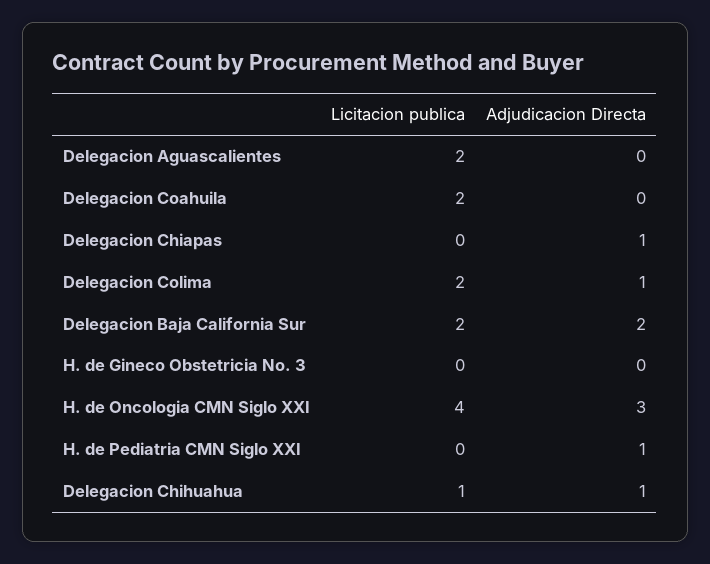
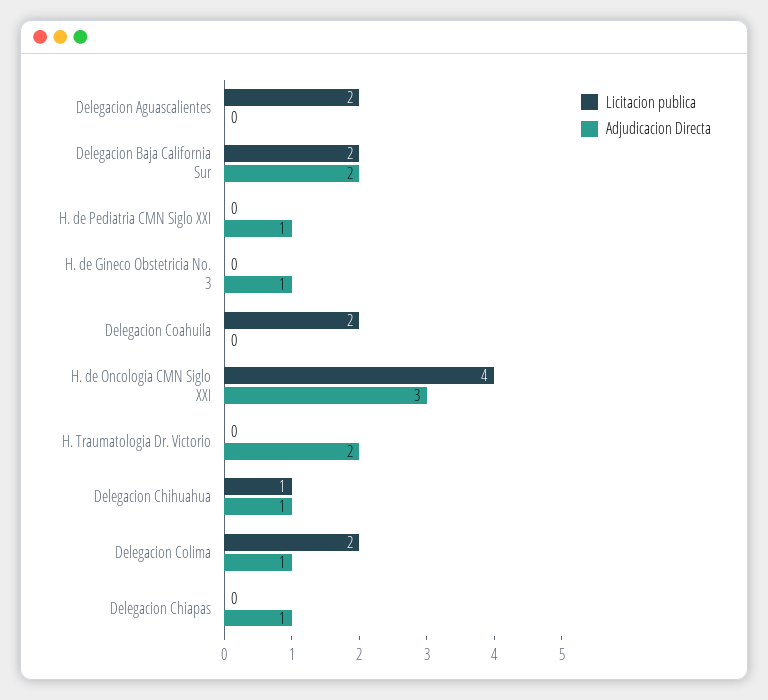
Adjudicacion Directa, H. de Gineco Obstetricia No. 3: 0 -> 1
Licitacion publica, H. Traumatologia Dr. Victorio: none -> 0
Adjudicacion Directa, H. Traumatologia Dr. Victorio: none -> 2

